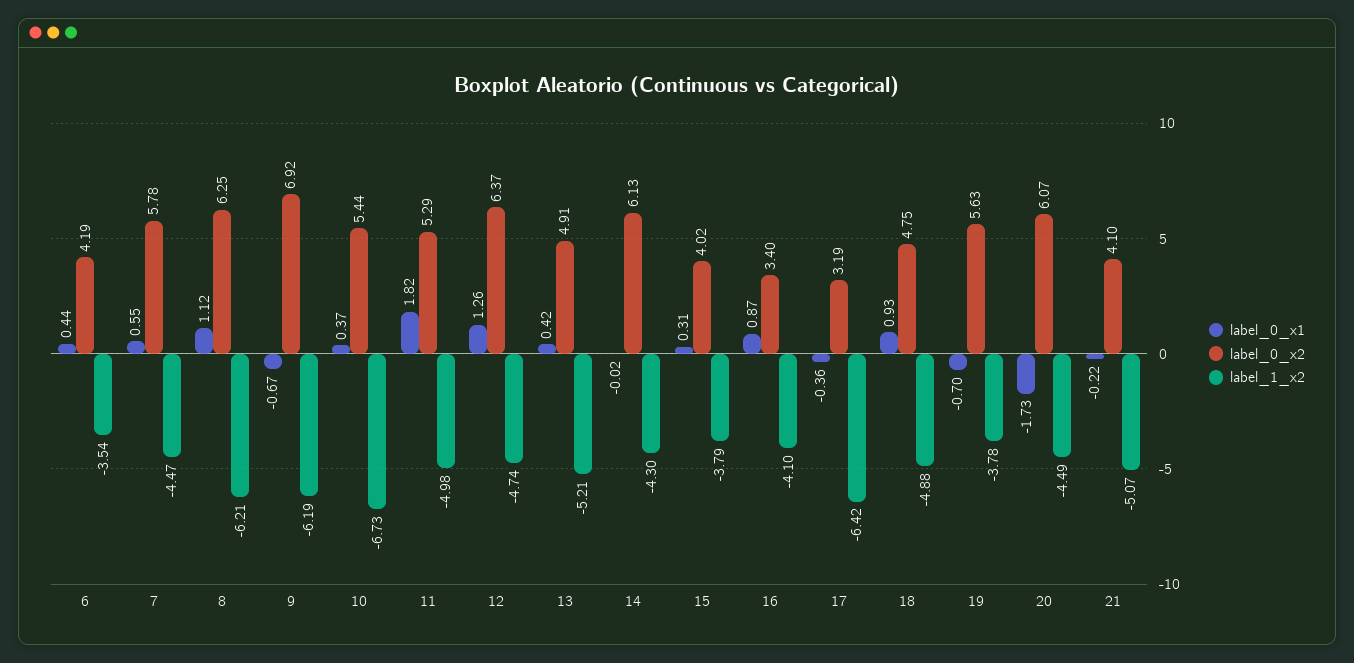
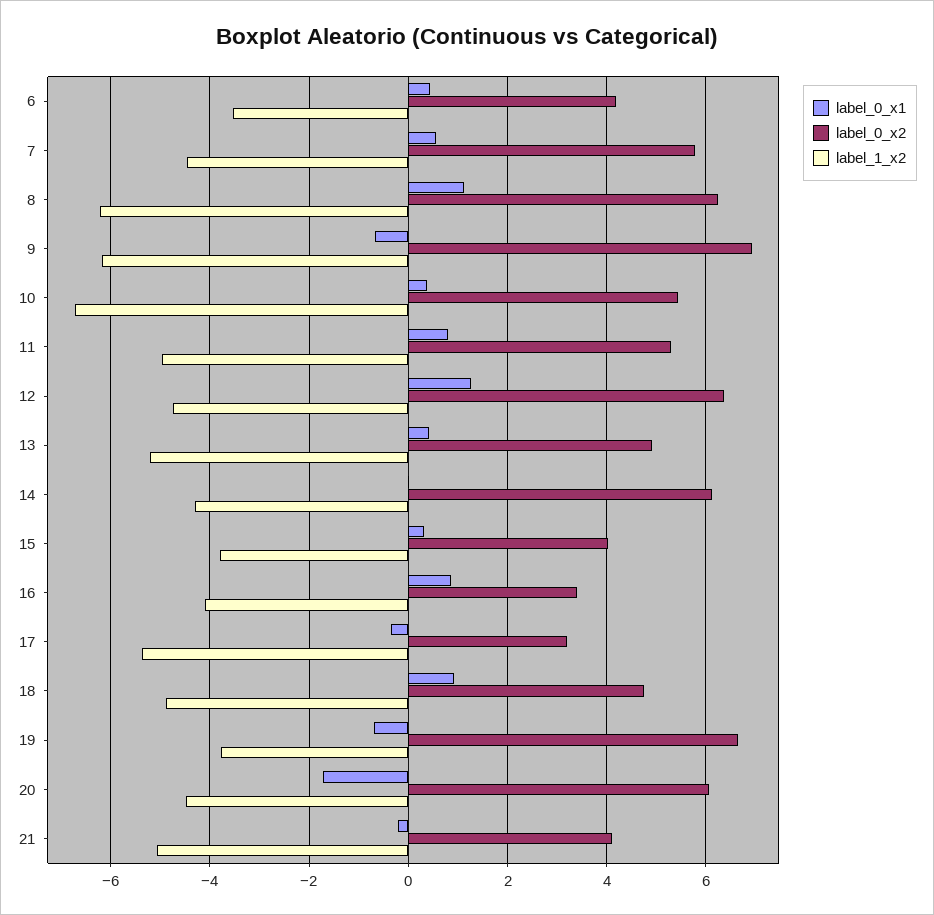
label_0_x1, 11: 1.82 -> 0.8
label_1_x2, 17: -6.42 -> -5.4
label_0_x2, 19: 5.63 -> 6.6

